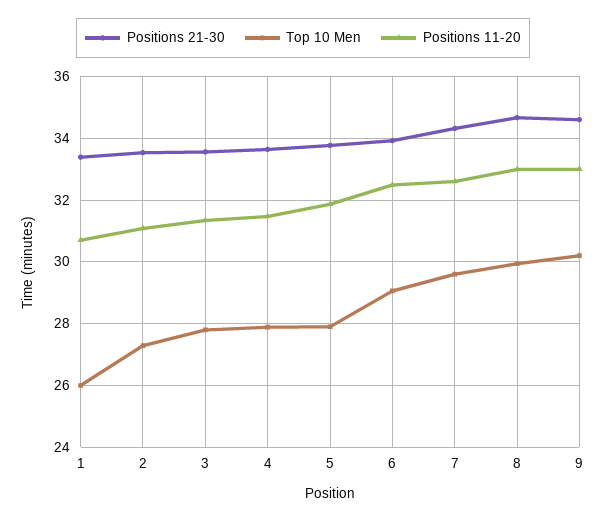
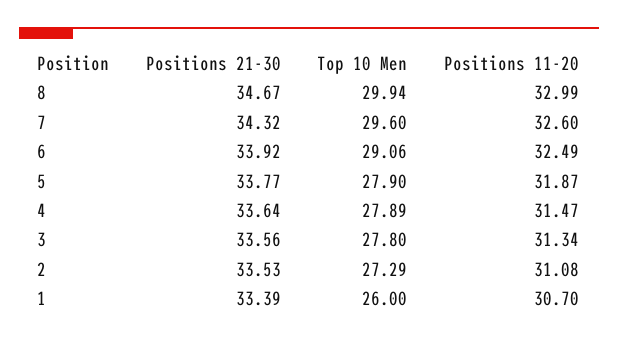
Positions 21-30, 9: 34.6 -> none
Top 10 Men, 9: 30.2 -> none
Positions 11-20, 9: 33 -> none

